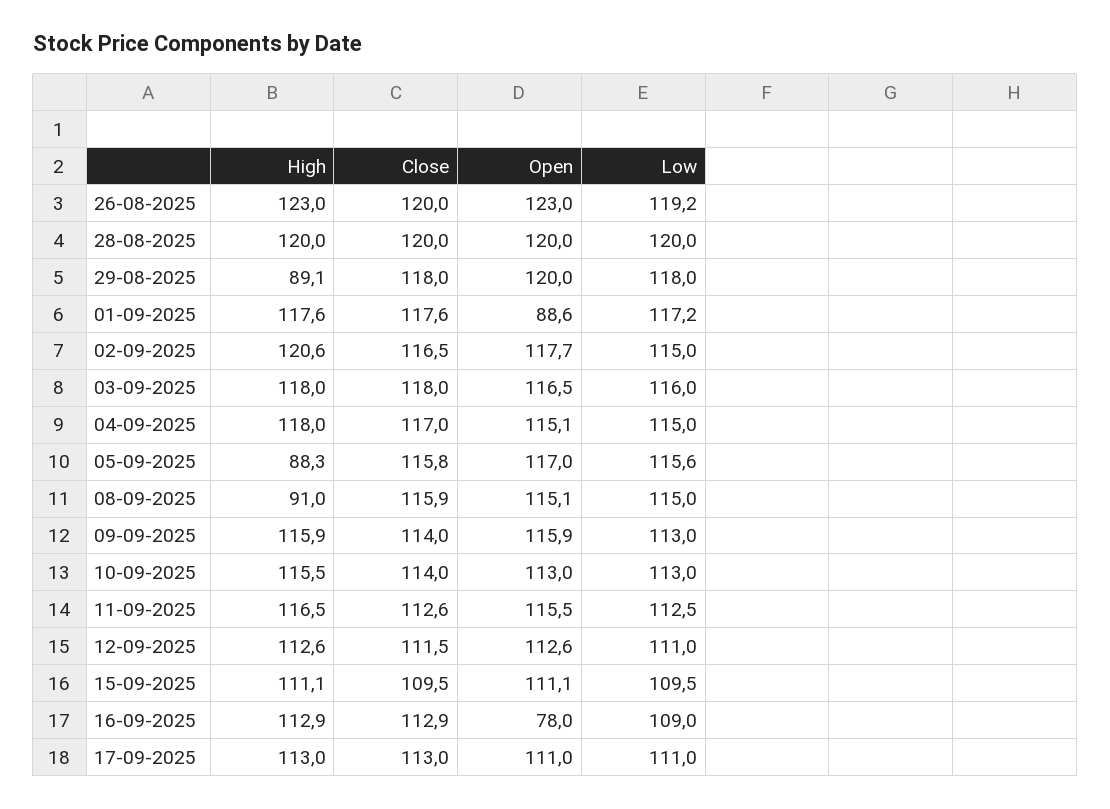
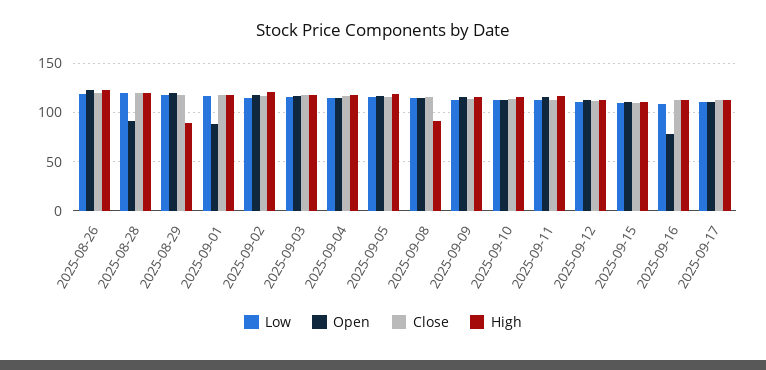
Open, 28-08-2025: 120 -> 90
High, 05-09-2025: 88.3 -> 120

